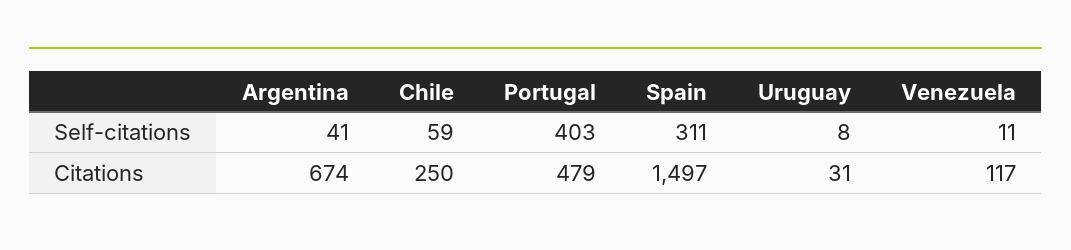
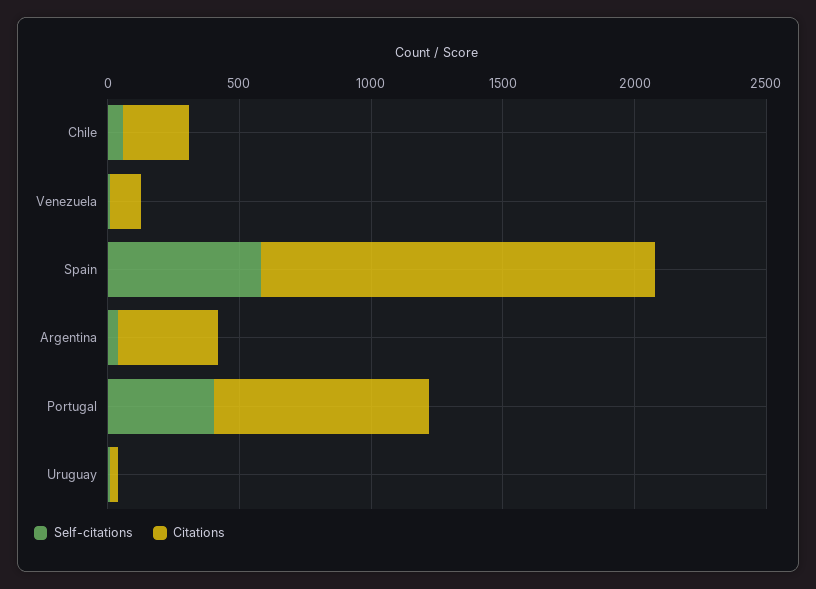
Self-citations, Spain: 311 -> 600
Citations, Argentina: 674 -> 400
Citations, Portugal: 479 -> 800

